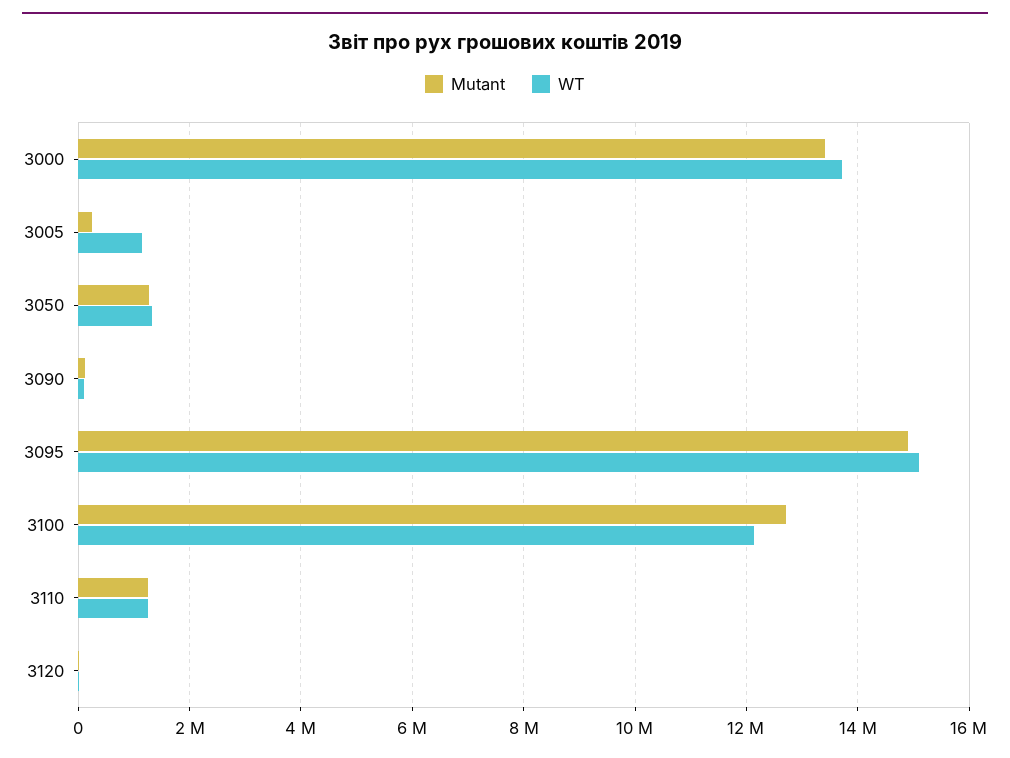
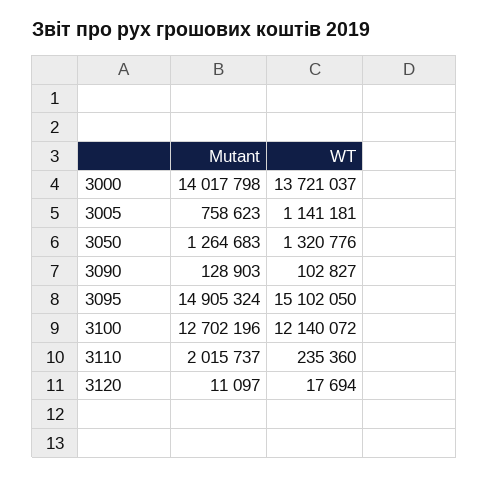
Mutant, 3000: 13400000 -> 14017798
Mutant, 3005: 200000 -> 758623
Mutant, 3110: 1200000 -> 2015737
WT, 3110: 1200000 -> 235360

